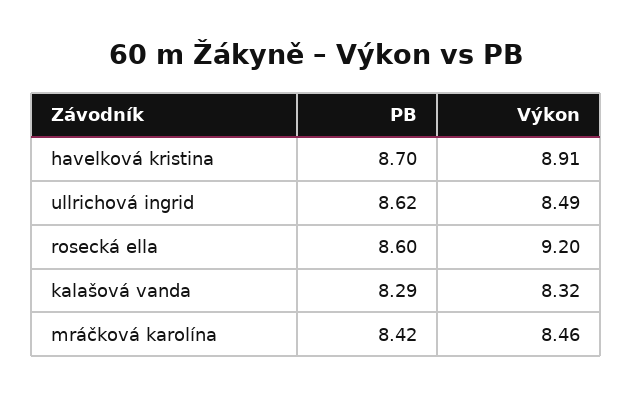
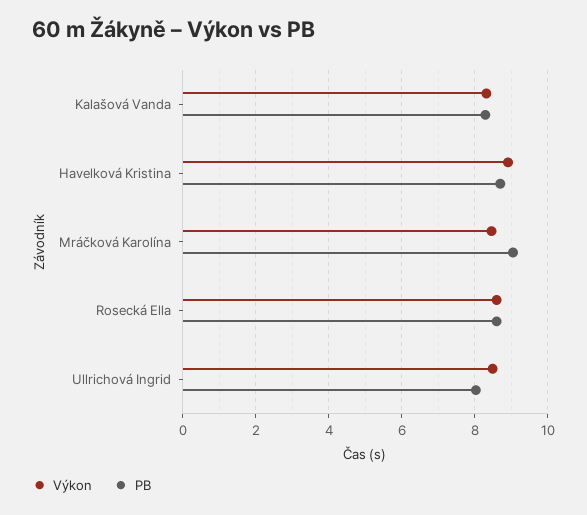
PB, ullrichová ingrid: 8.62 -> 8
Výkon, rosecká ella: 9.2 -> 8.6
PB, mráčková karolína: 8.42 -> 9

